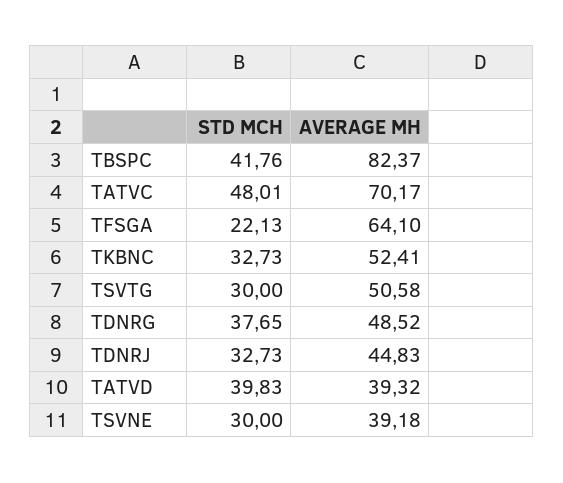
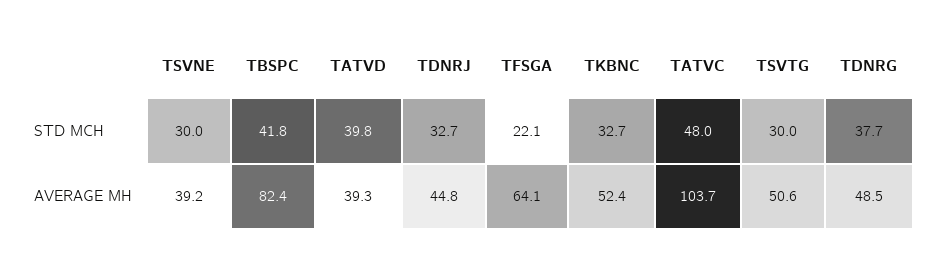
AVERAGE MH, TATVC: 70.17 -> 103.7

